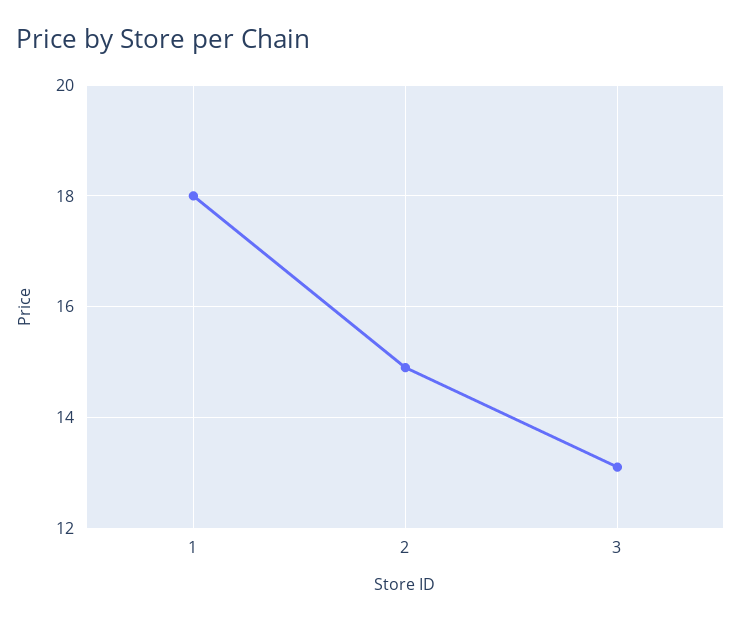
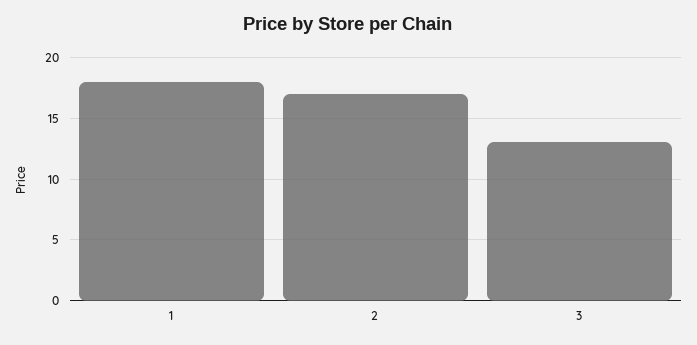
2: 15 -> 17

